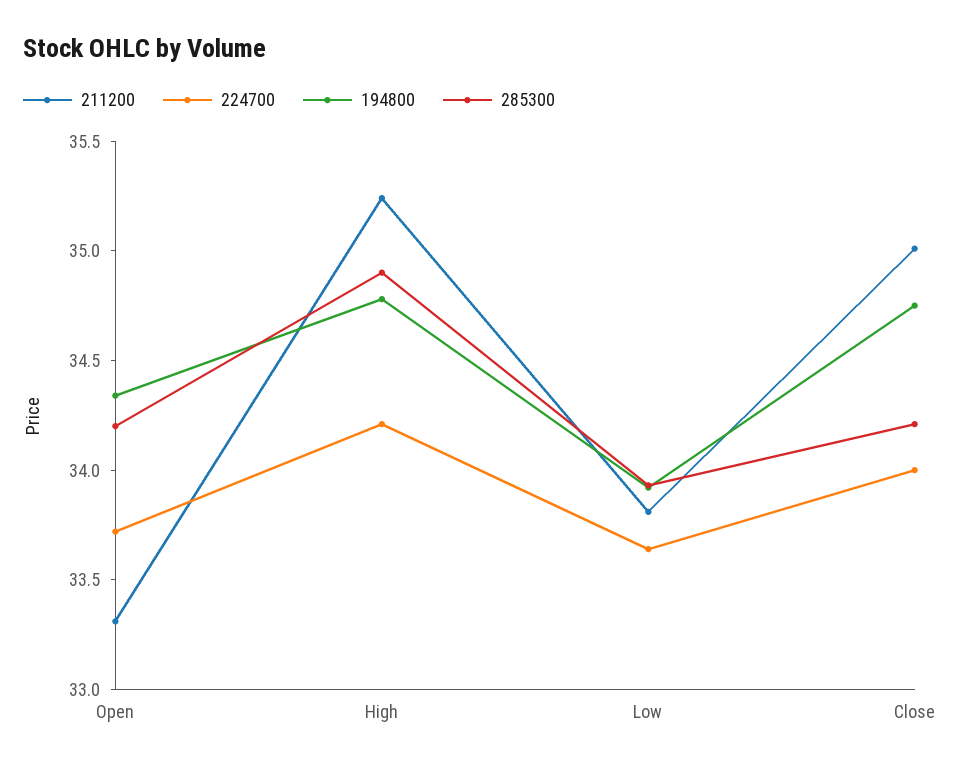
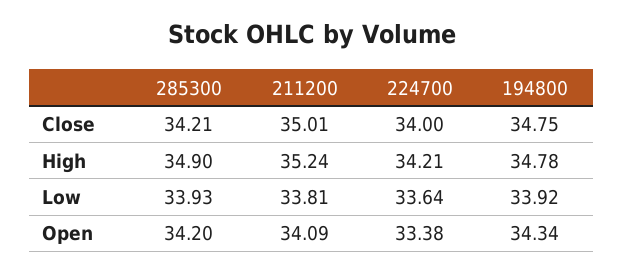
211200, Open: 33.3 -> 34.09
224700, Open: 33.7 -> 33.38

